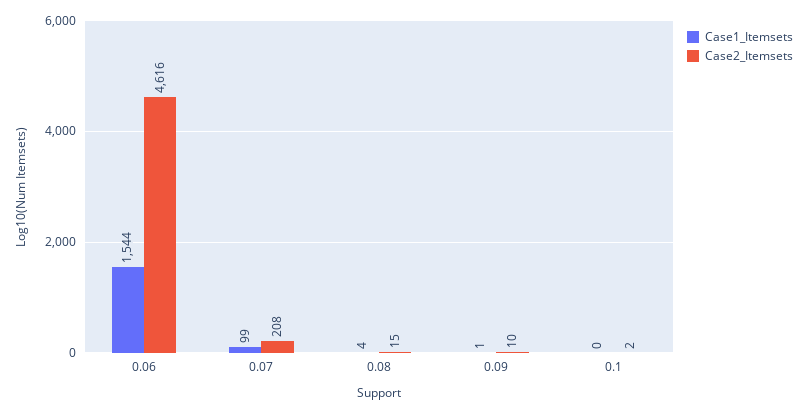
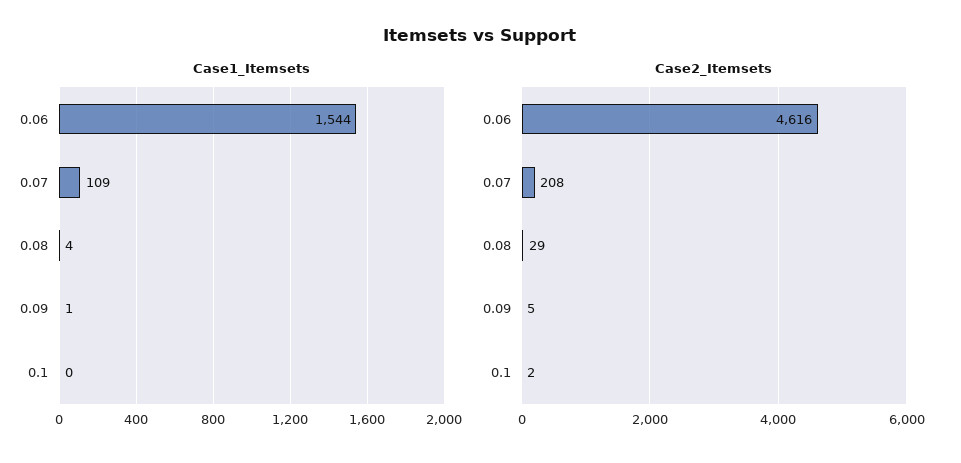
Case1_Itemsets, 0.07: 99 -> 109
Case2_Itemsets, 0.08: 15 -> 29
Case2_Itemsets, 0.09: 10 -> 5

